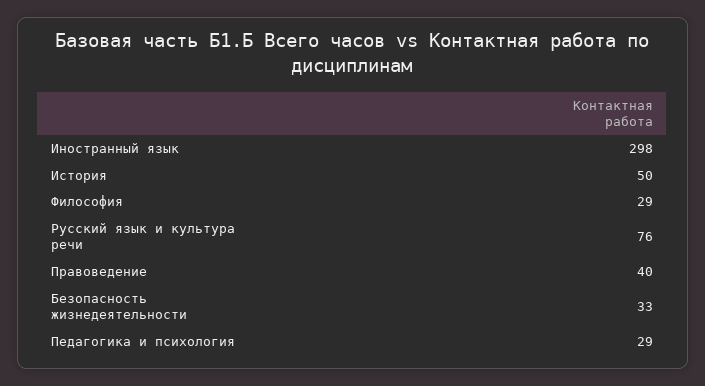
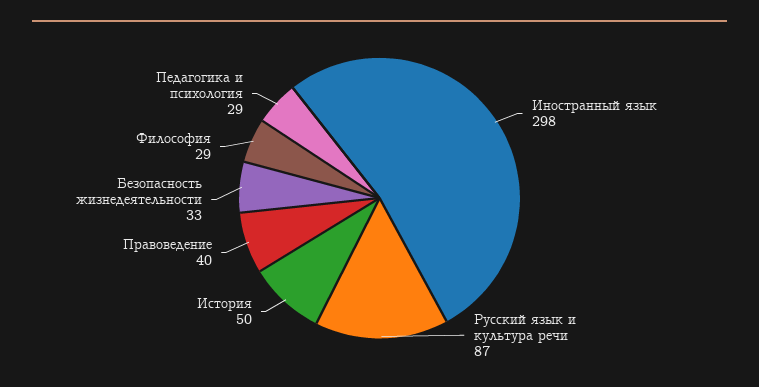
Русский язык и культура речи: 76 -> 87

